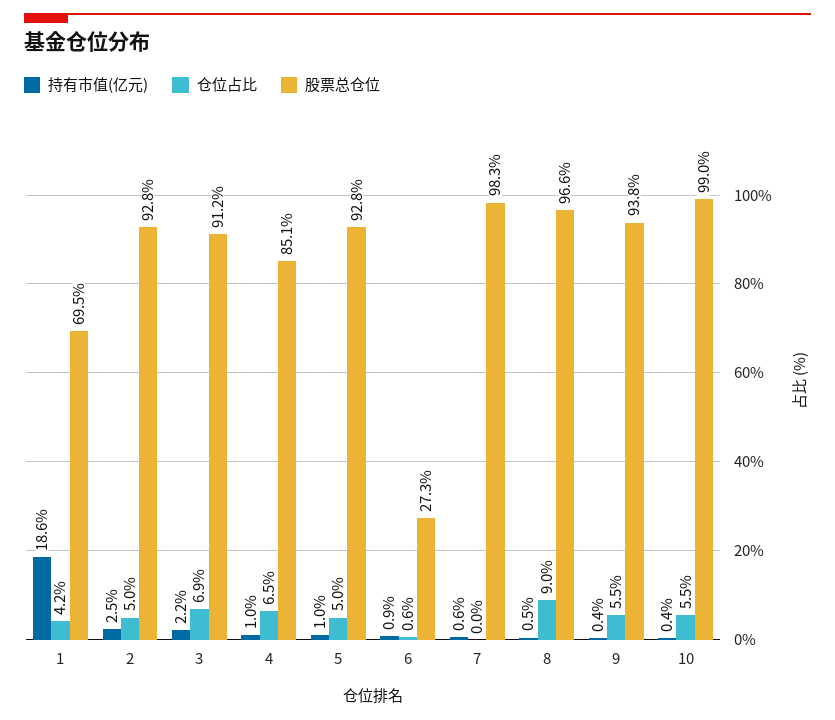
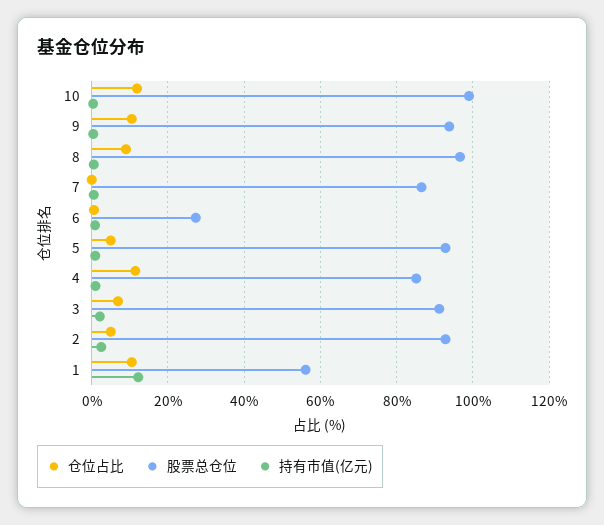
持有市值(亿元), 1: 18.6 -> 12
仓位占比, 1: 4.2 -> 10
股票总仓位, 1: 69.5 -> 56
仓位占比, 4: 6.5 -> 12
股票总仓位, 7: 98.3 -> 86
仓位占比, 9: 5.5 -> 10
仓位占比, 10: 5.5 -> 12

